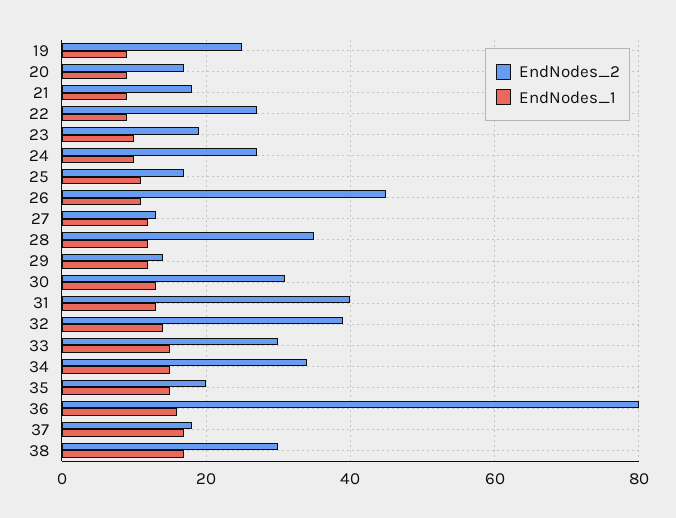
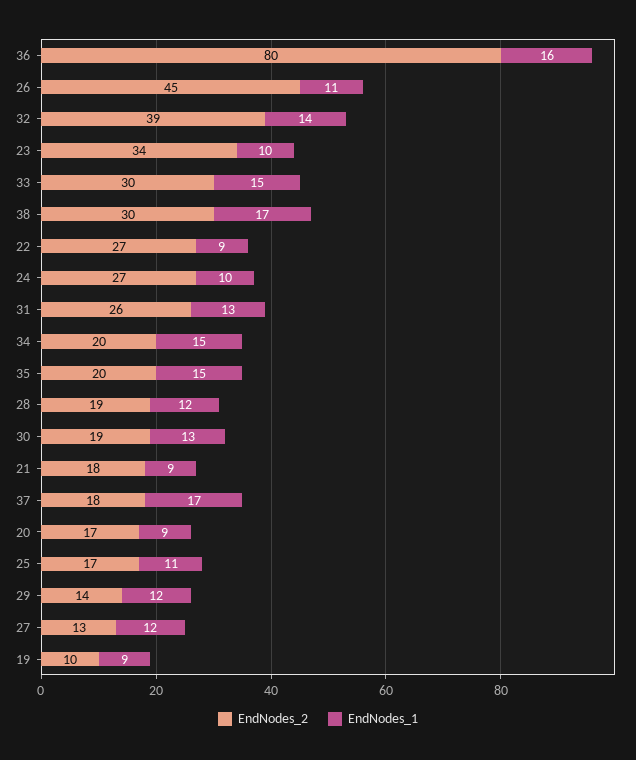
EndNodes_2, 19: 25 -> 10
EndNodes_2, 23: 20 -> 34
EndNodes_2, 28: 35 -> 19
EndNodes_2, 30: 30 -> 19
EndNodes_2, 31: 40 -> 26
EndNodes_2, 34: 35 -> 20

